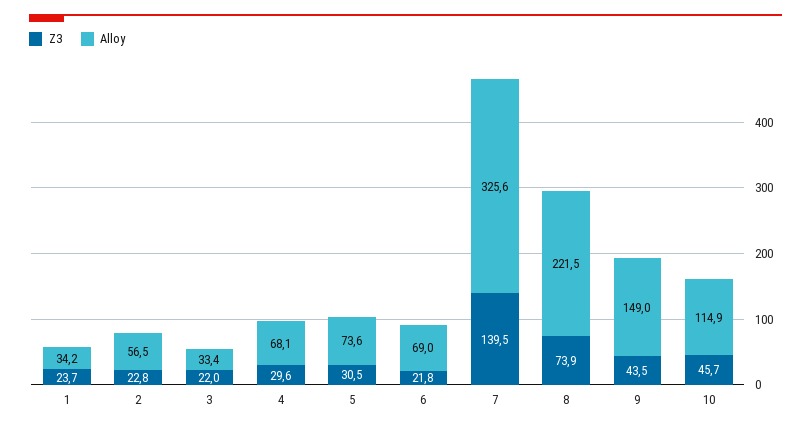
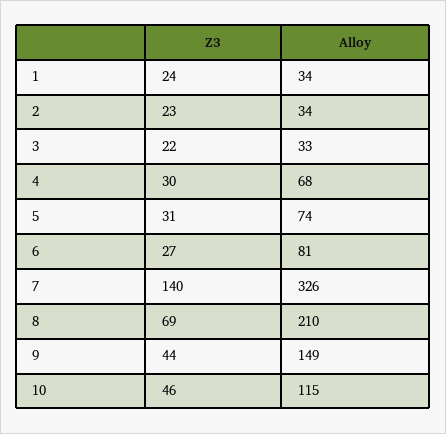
Alloy, 2: 56.5 -> 34
Z3, 6: 21.8 -> 27
Alloy, 6: 69 -> 81
Z3, 8: 73.9 -> 69
Alloy, 8: 221.5 -> 210

